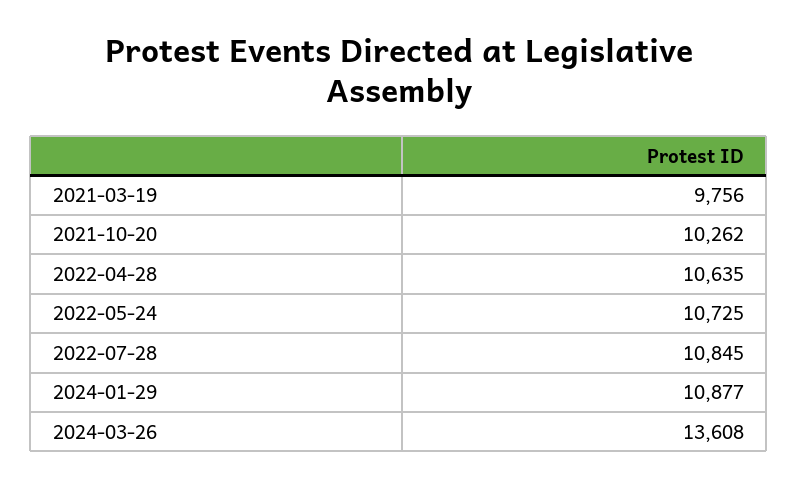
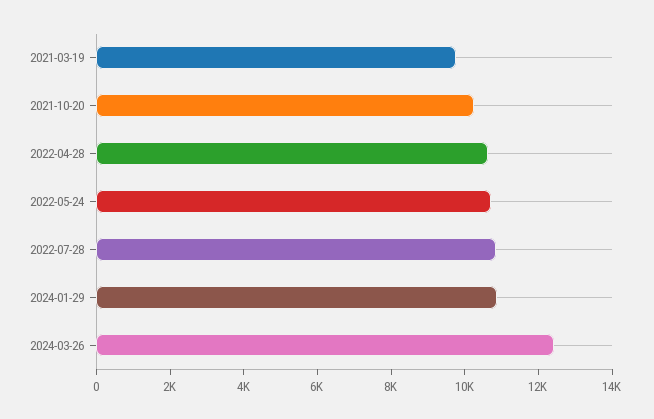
2024-03-26: 13608 -> 12500

